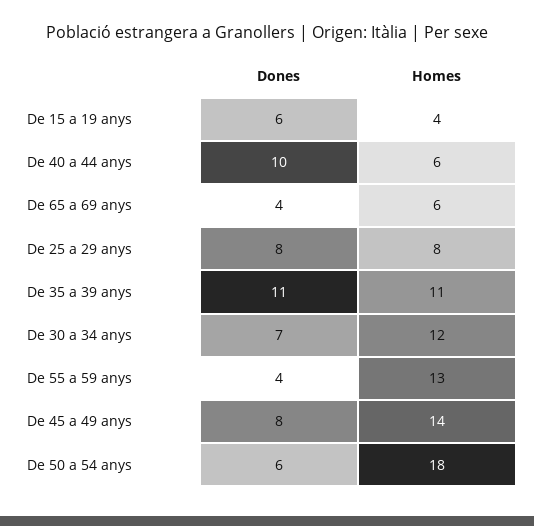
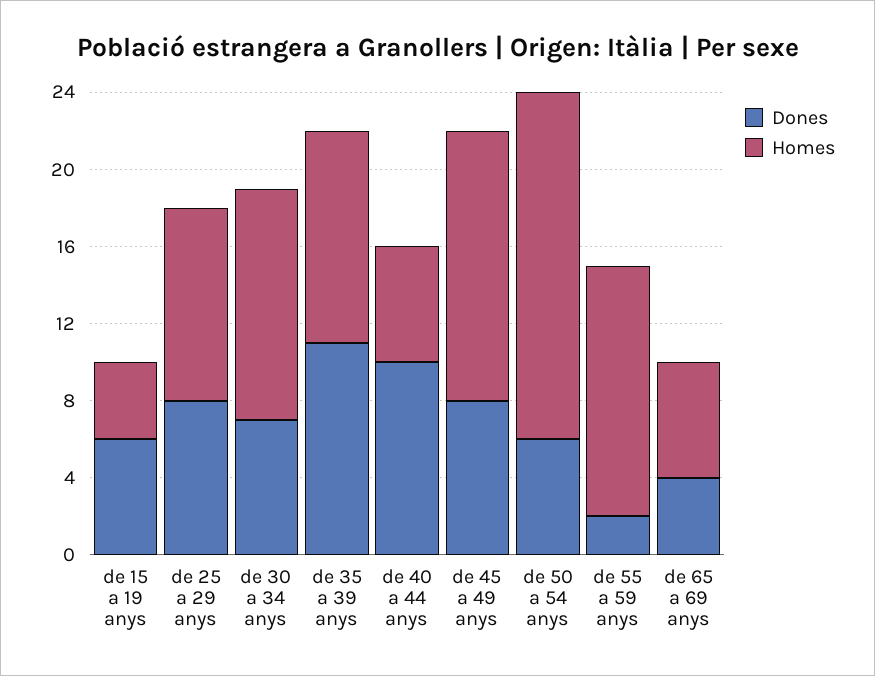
Homes, De 25 a 29 anys: 8 -> 10
Dones, De 55 a 59 anys: 4 -> 2

